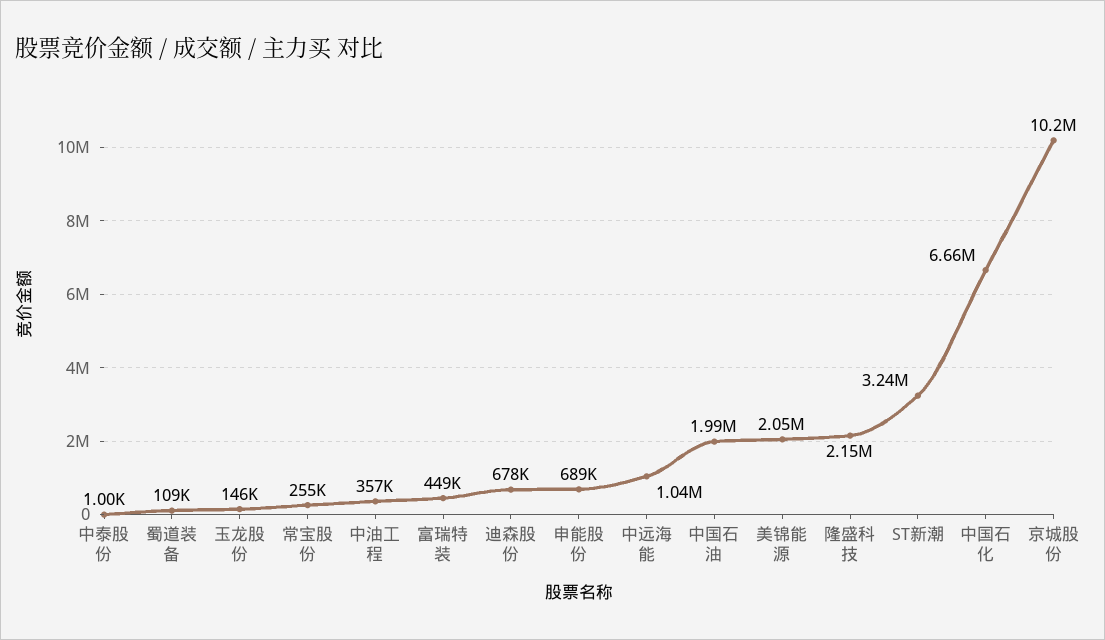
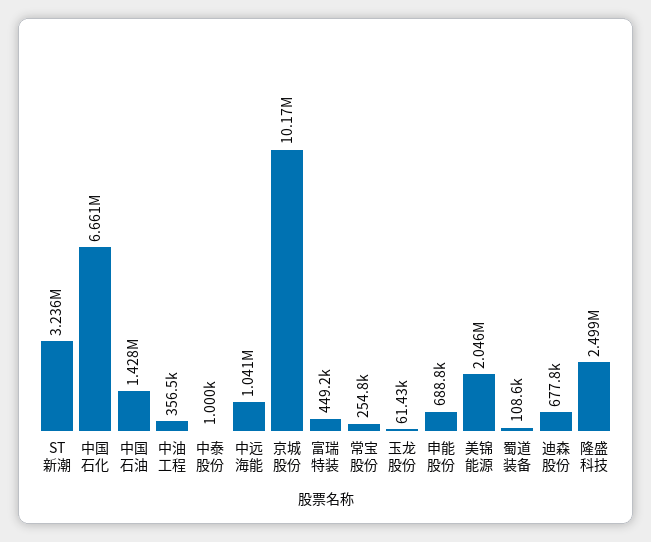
玉龙股份: 146000 -> 61430
中国石油: 1990000 -> 1428000
隆盛科技: 2150000 -> 2499000

